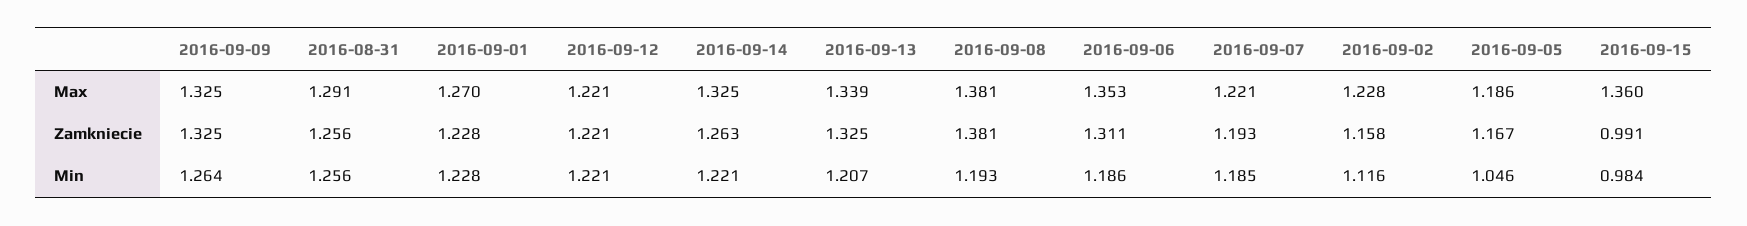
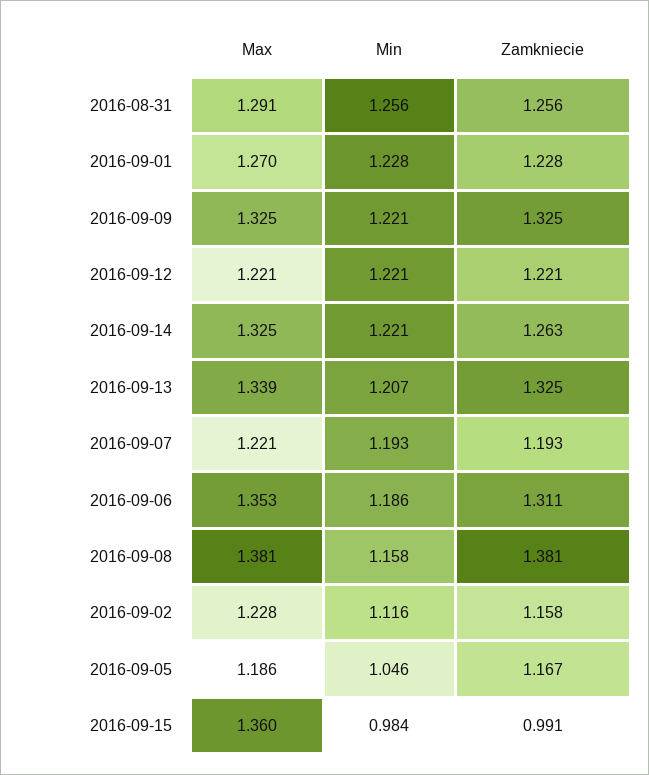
2016-09-09, Min: 1.264 -> 1.221
2016-09-08, Min: 1.193 -> 1.158
2016-09-07, Min: 1.185 -> 1.193

